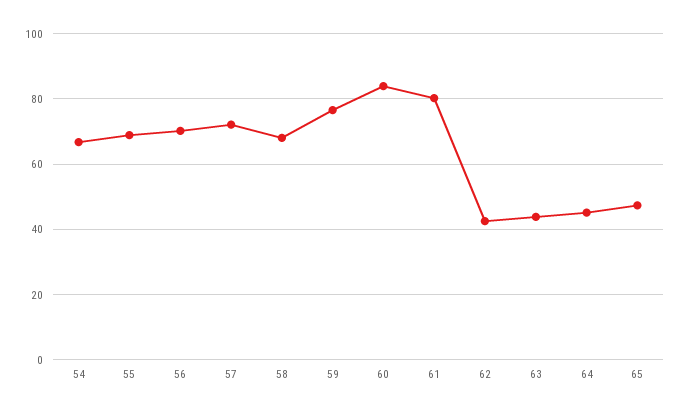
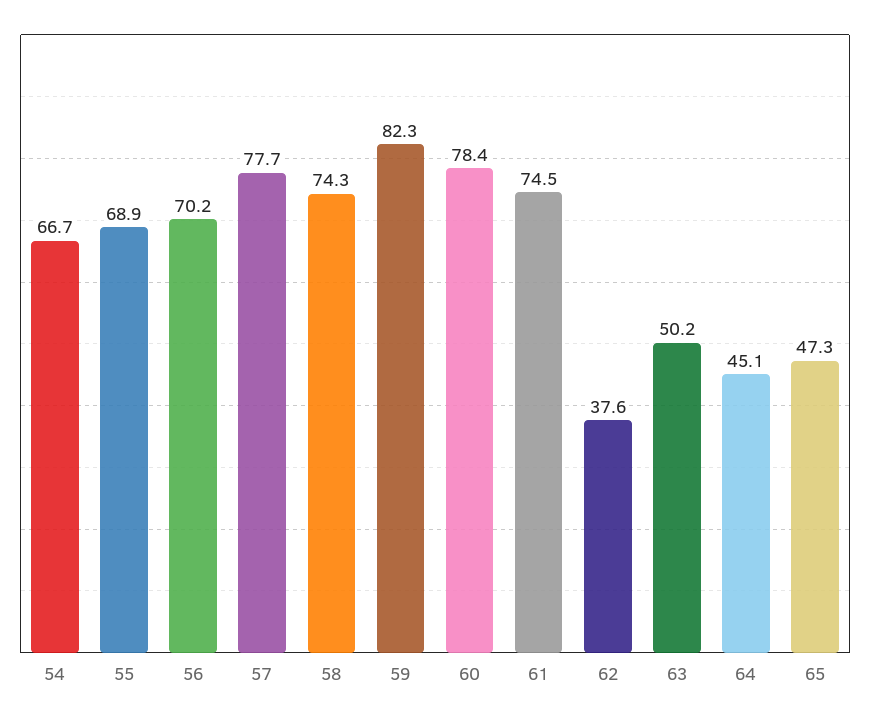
57: 72 -> 77.7
58: 68 -> 74.3
59: 76 -> 82.3
60: 84 -> 78.4
61: 80 -> 74.5
62: 42 -> 37.6
63: 44 -> 50.2

